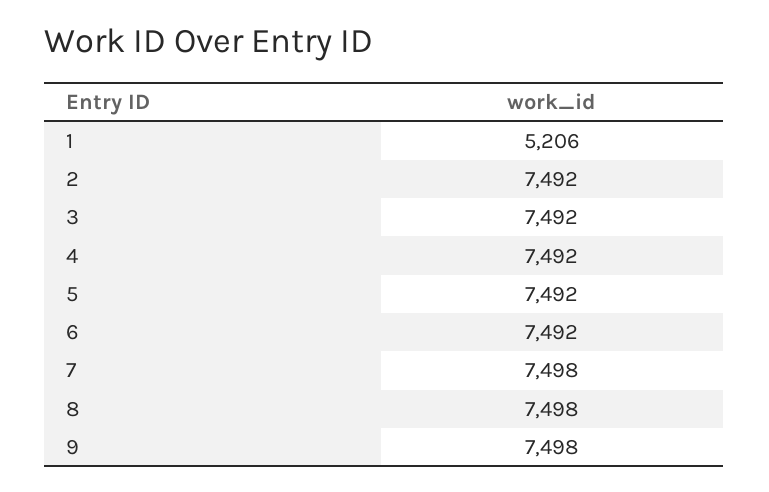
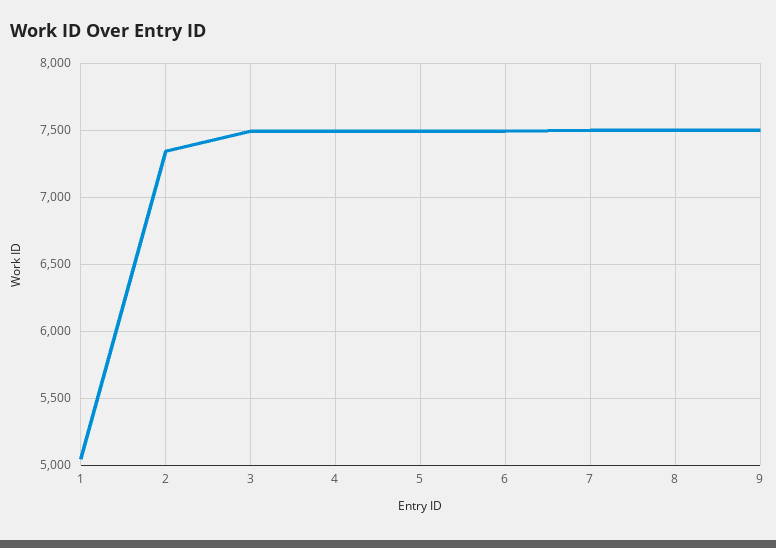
1: 5206 -> 5050
2: 7492 -> 7350

